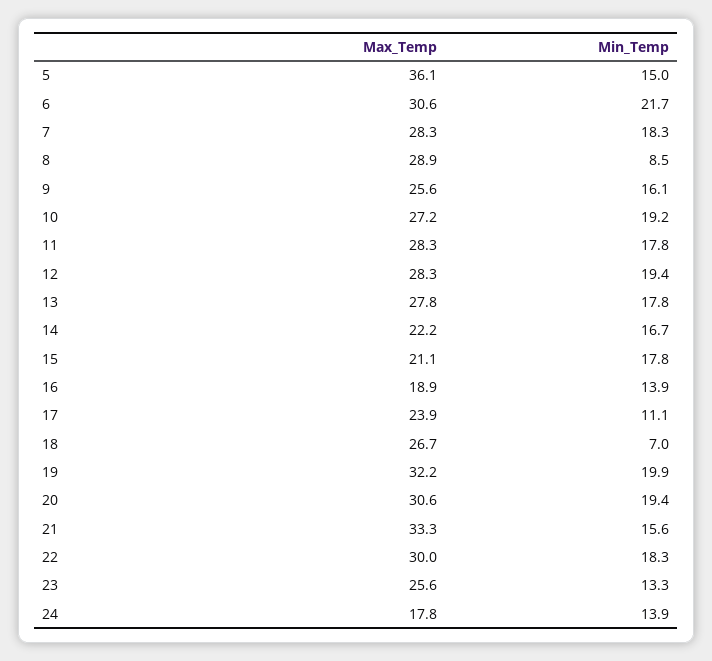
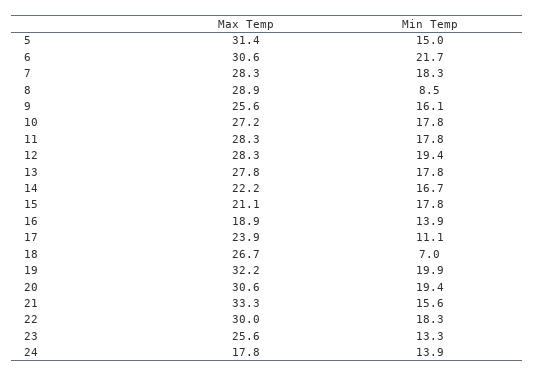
Max_Temp, 5: 36.1 -> 31.4
Min_Temp, 10: 19.2 -> 17.8

